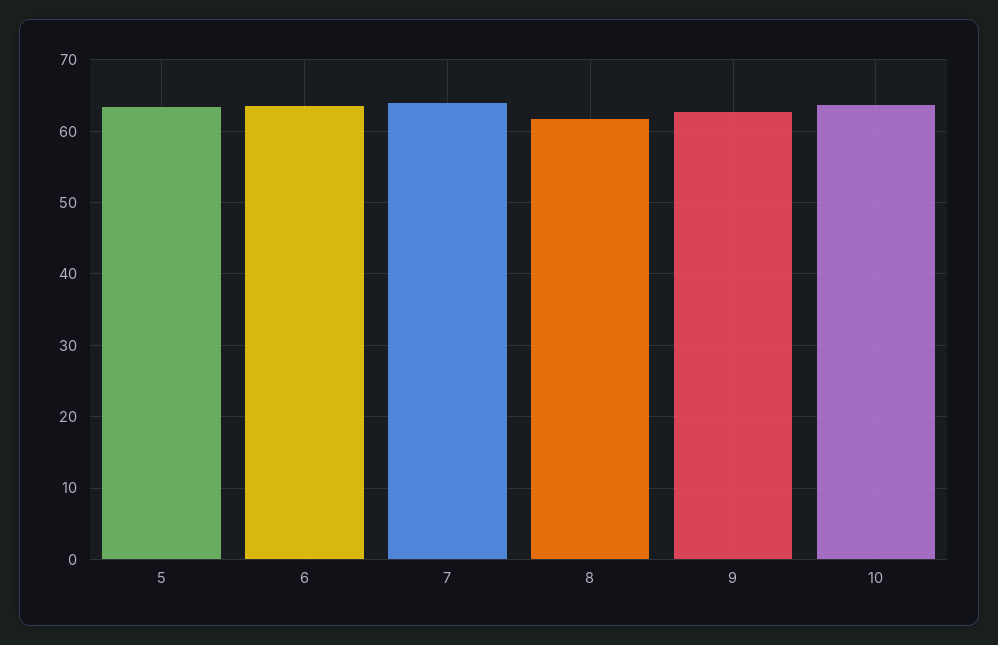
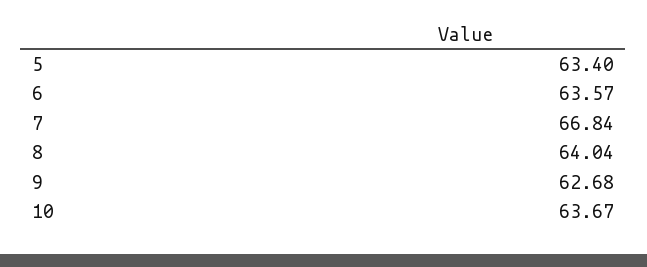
7: 64 -> 66.84
8: 62 -> 64.04

